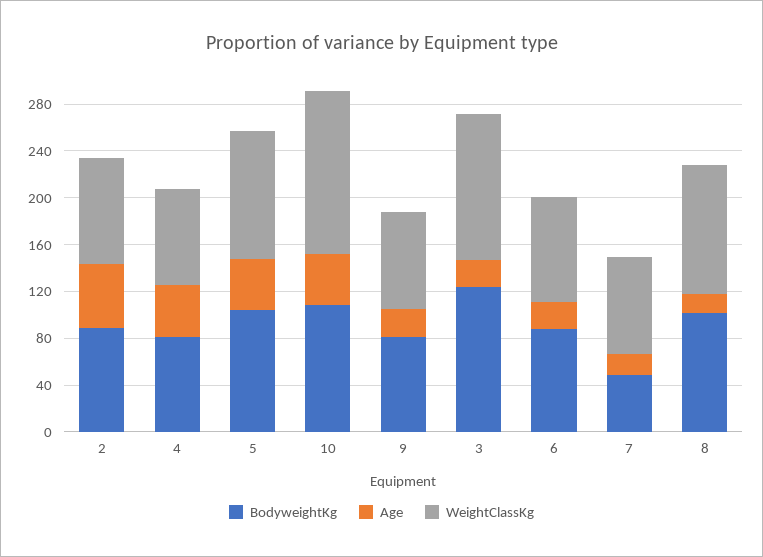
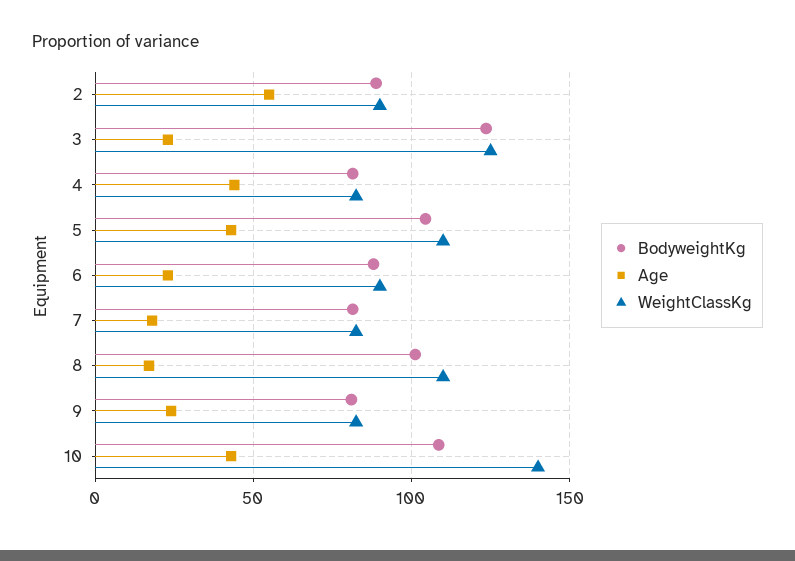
BodyweightKg, 7: 50 -> 80

